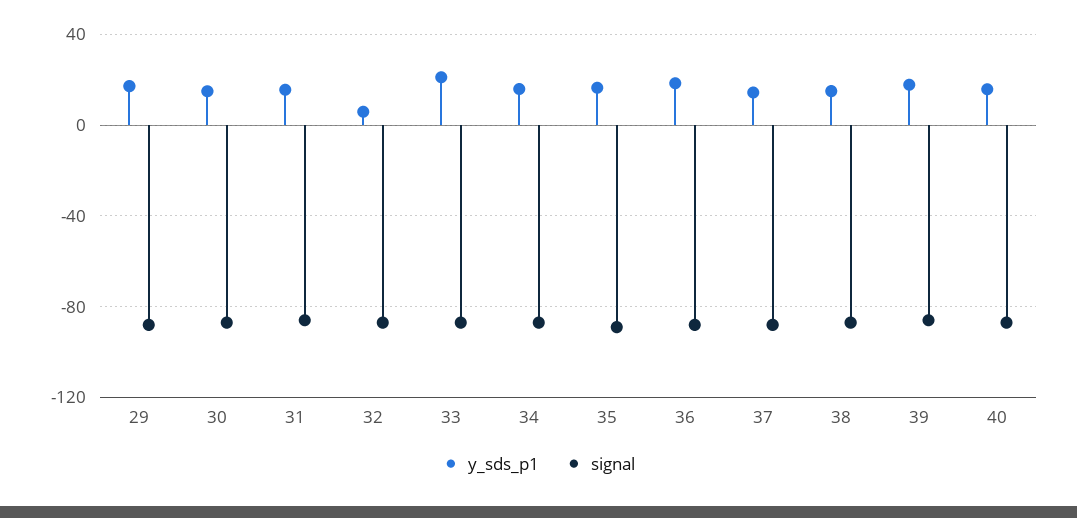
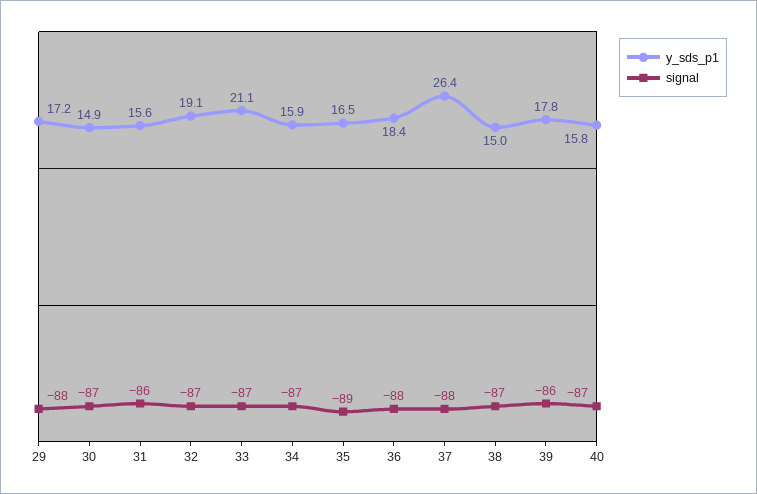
y_sds_p1, 32: 5 -> 19.1
y_sds_p1, 37: 15 -> 26.4

